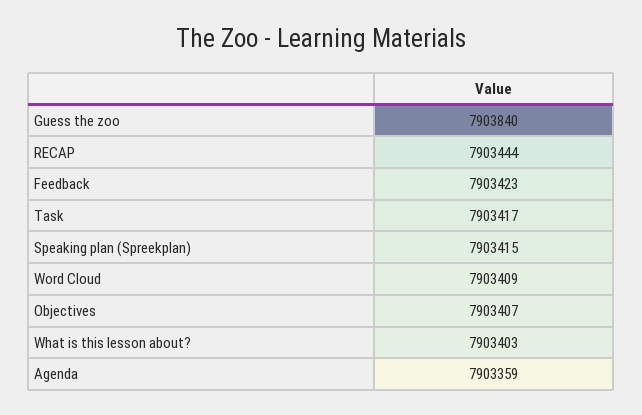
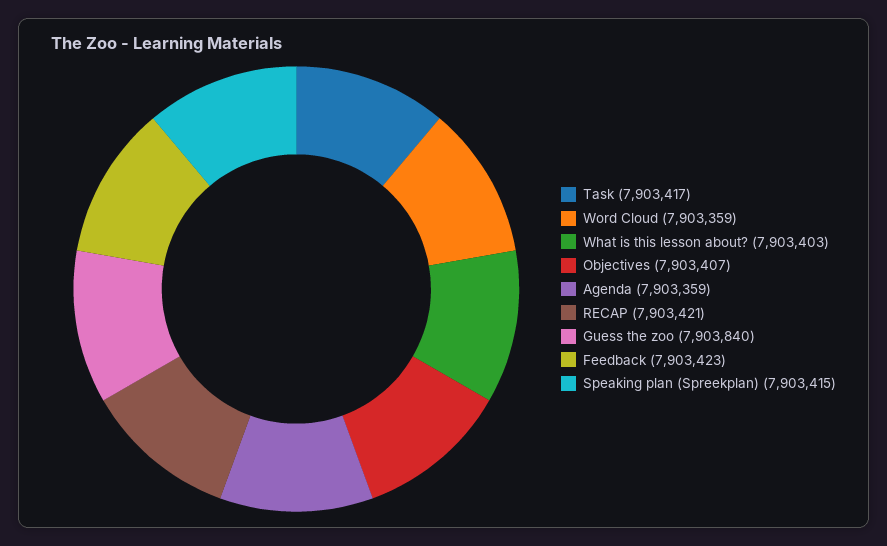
RECAP: 7903444 -> 7903421
Word Cloud: 7903409 -> 7903359

